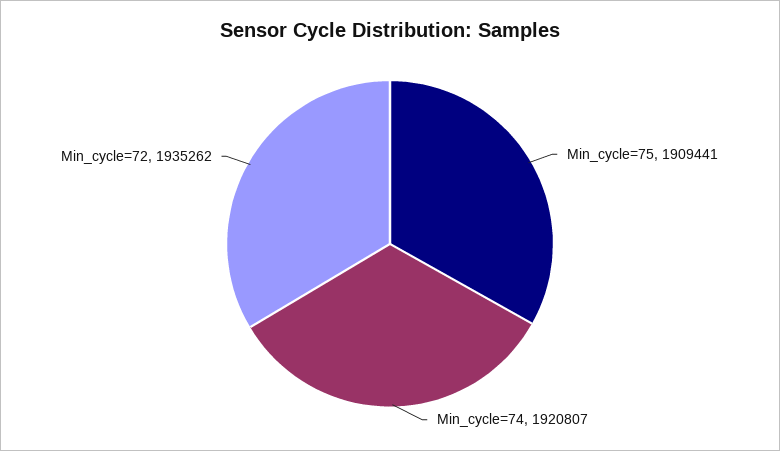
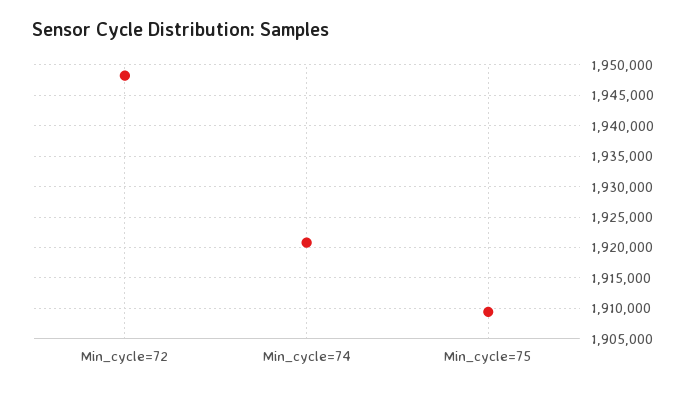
Min_cycle=72: 1935262 -> 1948000

